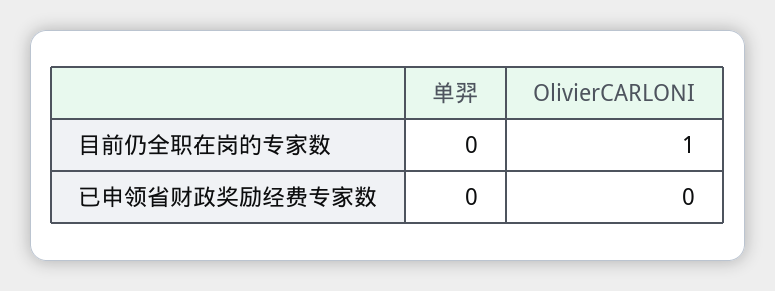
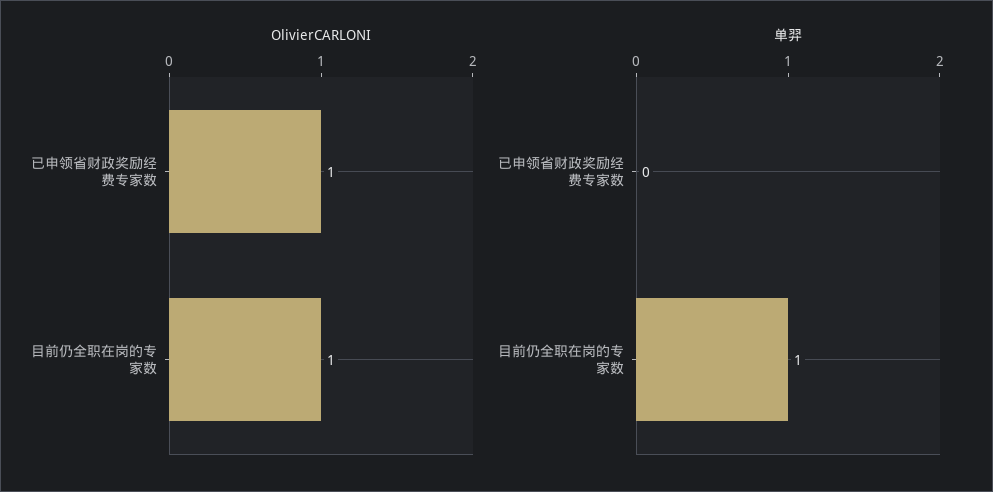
单羿, 目前仍全职在岗的专家数: 0 -> 1
OlivierCARLONI, 已申领省财政奖励经费专家数: 0 -> 1

